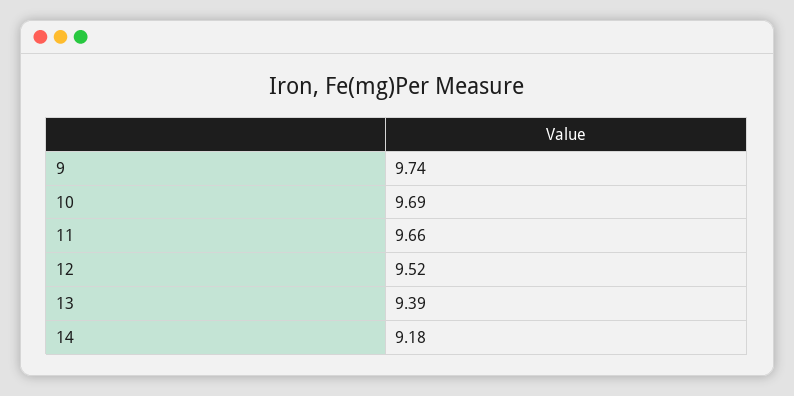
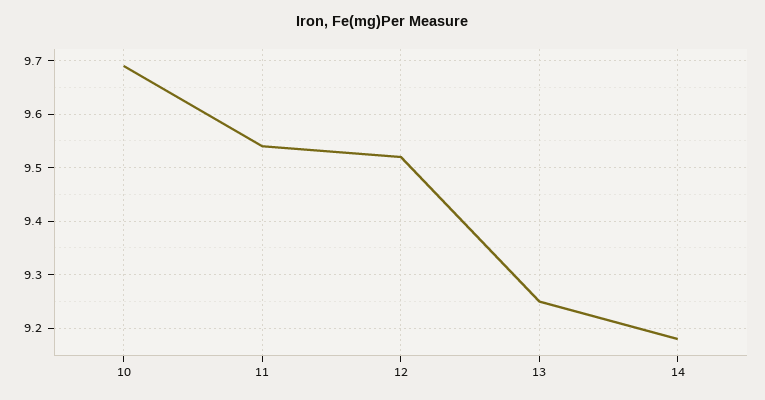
9: 9.74 -> none
11: 9.66 -> 9.55
13: 9.39 -> 9.25

